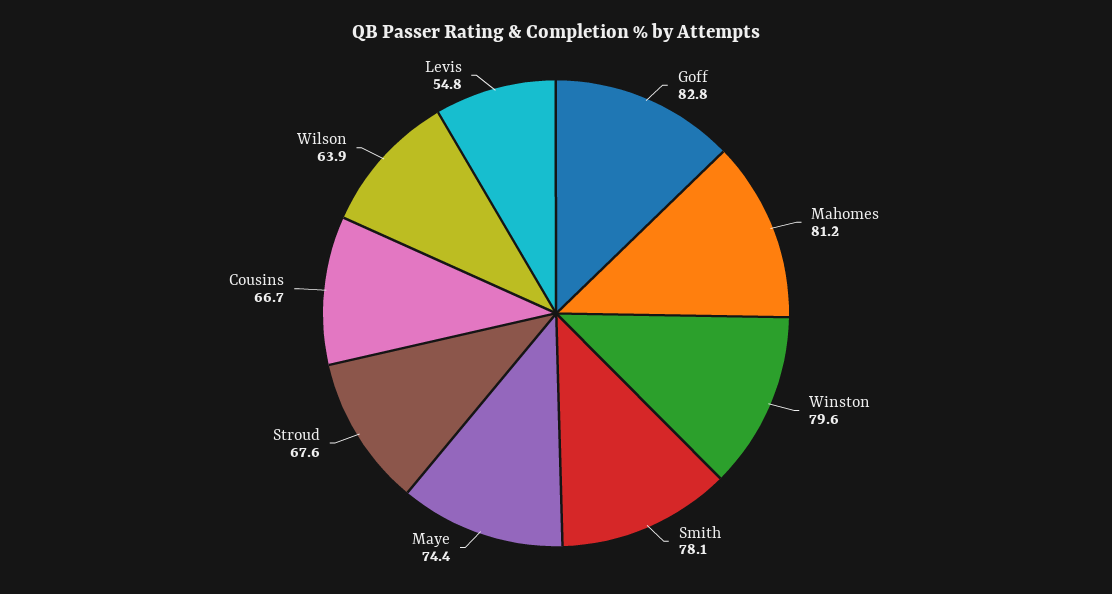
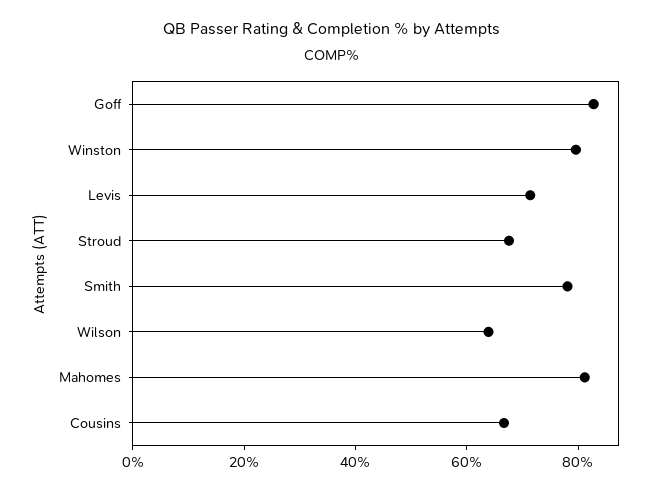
Maye: 74.4 -> none
Levis: 54.8 -> 70

